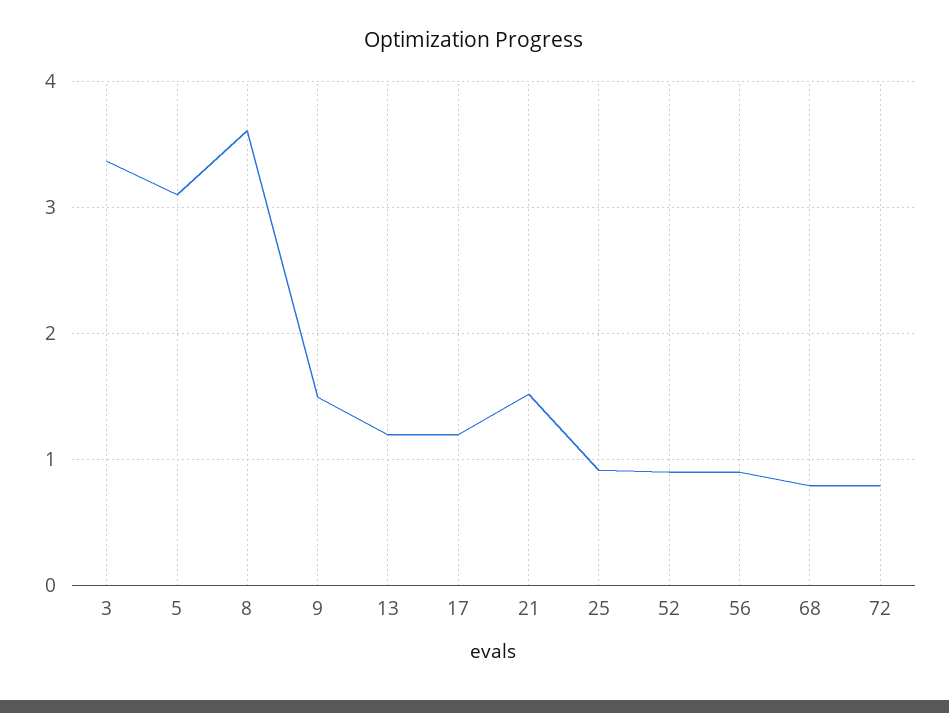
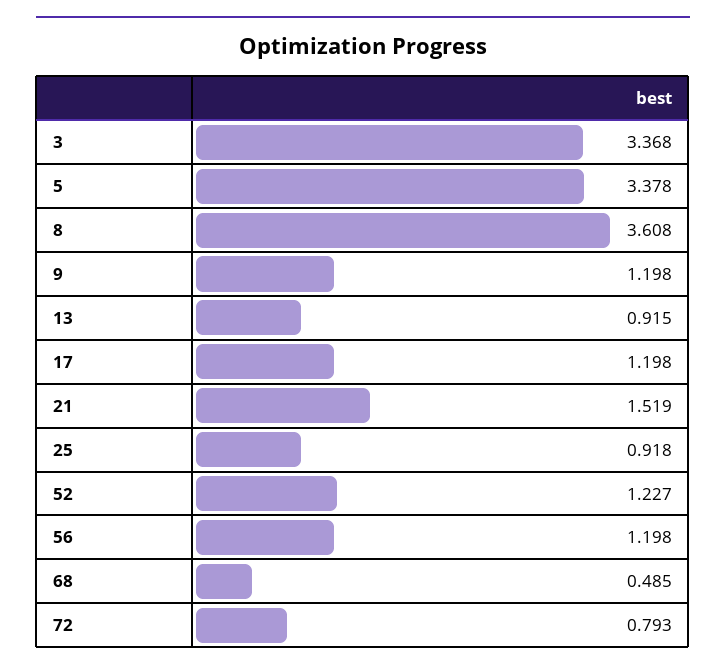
5: 3.1 -> 3.378
9: 1.5 -> 1.198
13: 1.2 -> 0.915
52: 0.9 -> 1.227
56: 0.9 -> 1.198
68: 0.8 -> 0.485

